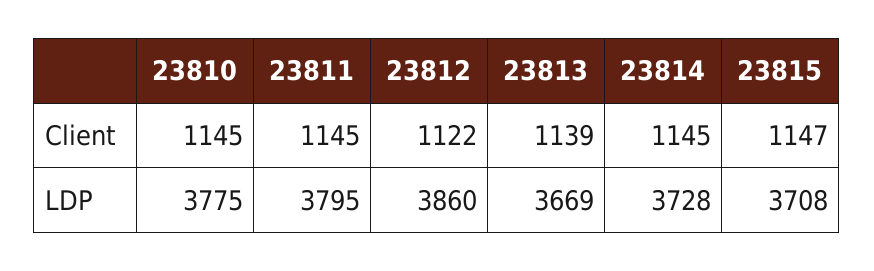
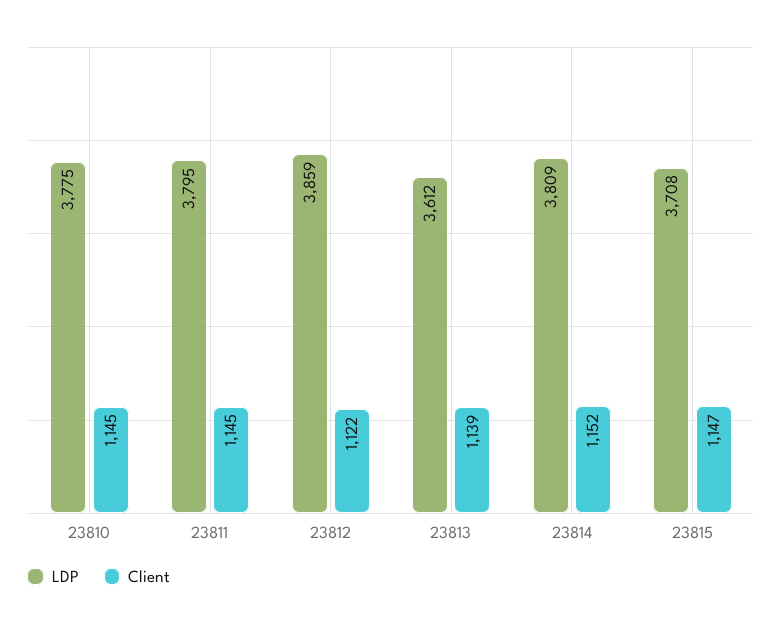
Client, 23814: 1145 -> 1152
LDP, 23812: 3860 -> 3859
LDP, 23813: 3669 -> 3612
LDP, 23814: 3728 -> 3809

